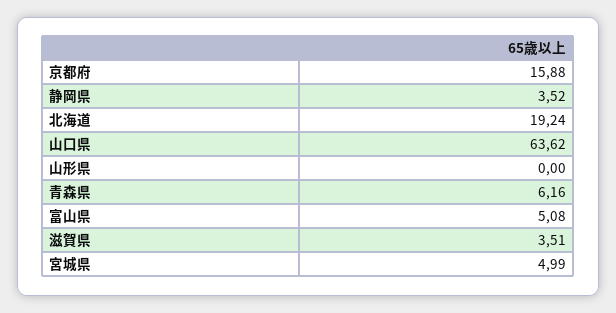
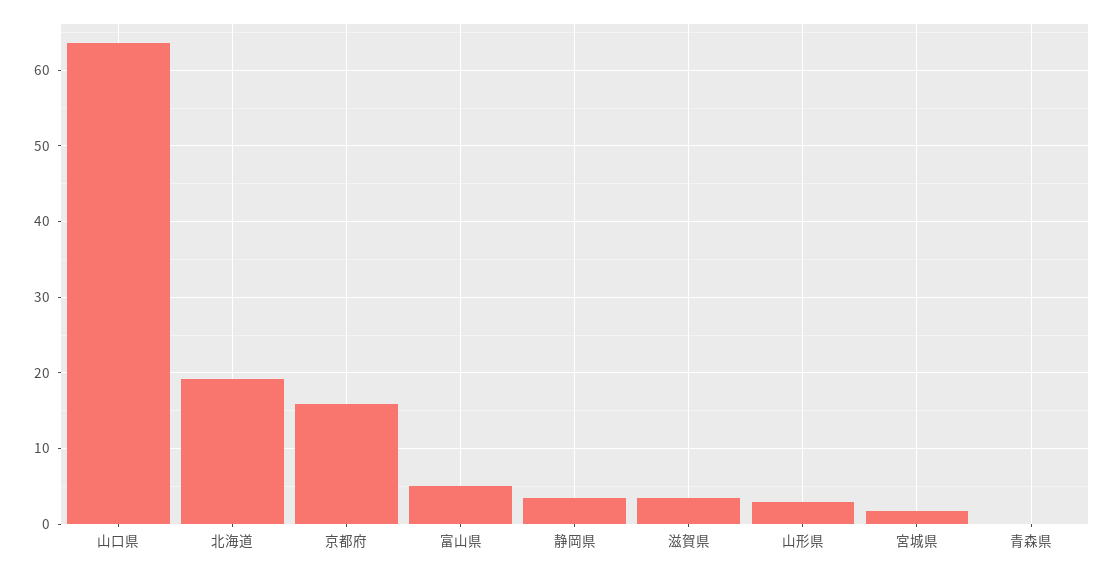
山形県: 0 -> 3
青森県: 6.16 -> 0
宮城県: 4.99 -> 2

